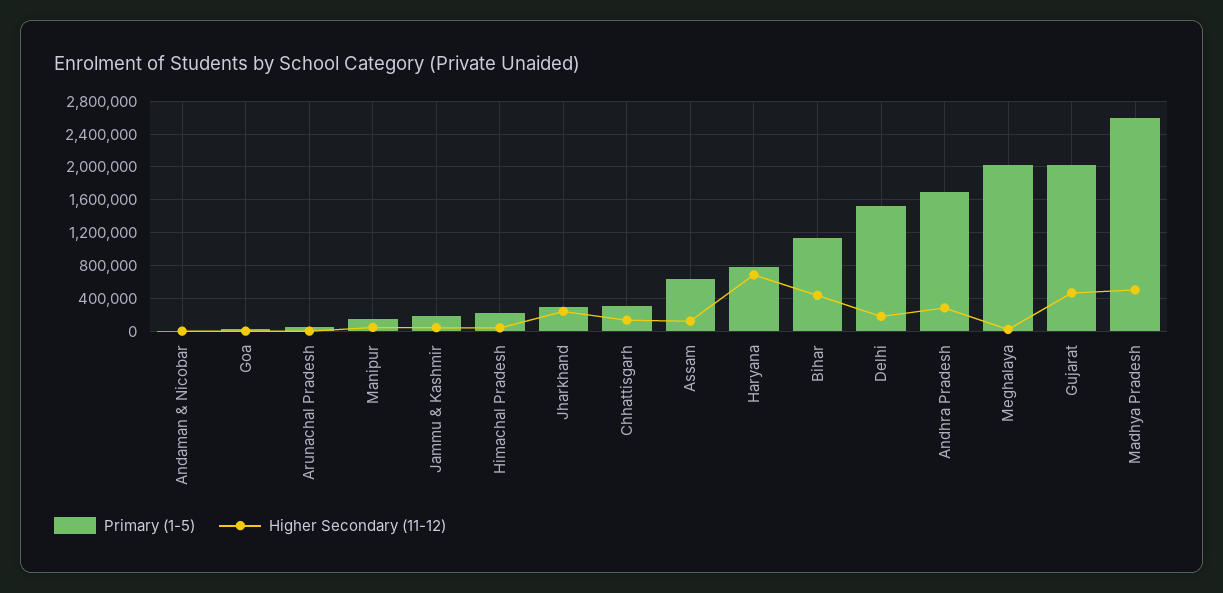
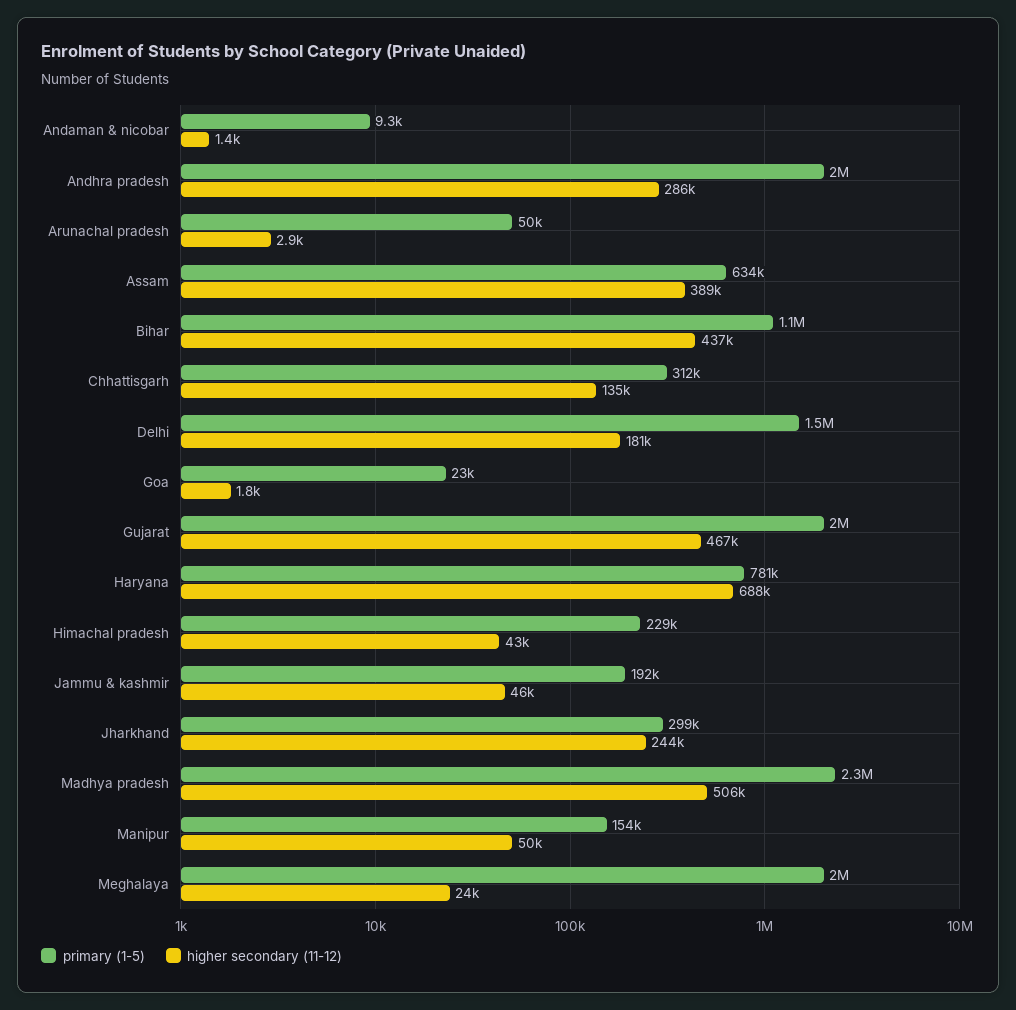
Higher Secondary (11-12), Assam: 100000 -> 389000
Primary (1-5), Andhra Pradesh: 1700000 -> 2000000
Primary (1-5), Madhya Pradesh: 2600000 -> 2300000

